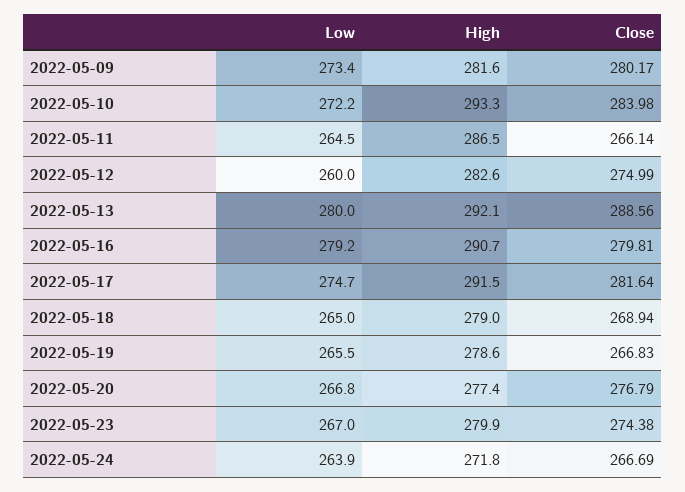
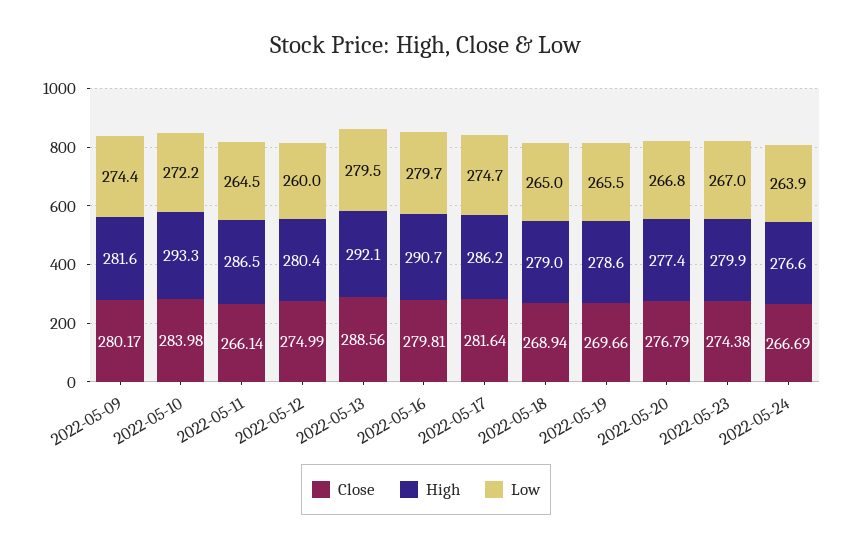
Low, 2022-05-09: 273.4 -> 274.4
High, 2022-05-12: 282.6 -> 280.4
Low, 2022-05-13: 280 -> 279.5
Low, 2022-05-16: 279.2 -> 279.7
High, 2022-05-17: 291.5 -> 286.2
Close, 2022-05-19: 266.83 -> 269.66
High, 2022-05-24: 271.8 -> 276.6

